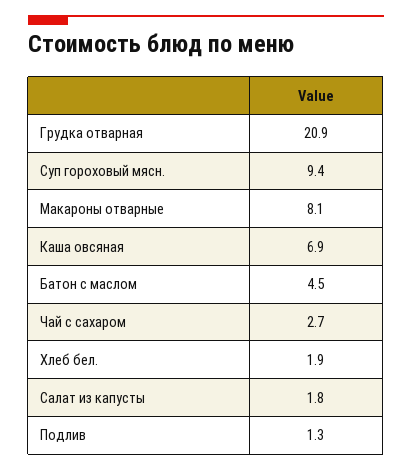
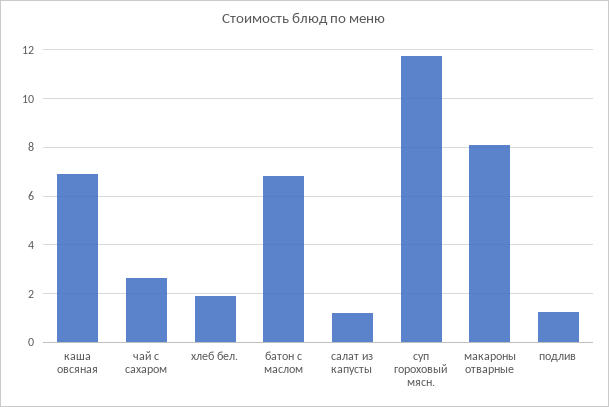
Грудка отварная: 20.9 -> none
Суп гороховый мясн.: 9.4 -> 11.75
Батон с маслом: 4.5 -> 6.75
Салат из капусты: 1.8 -> 1.25

